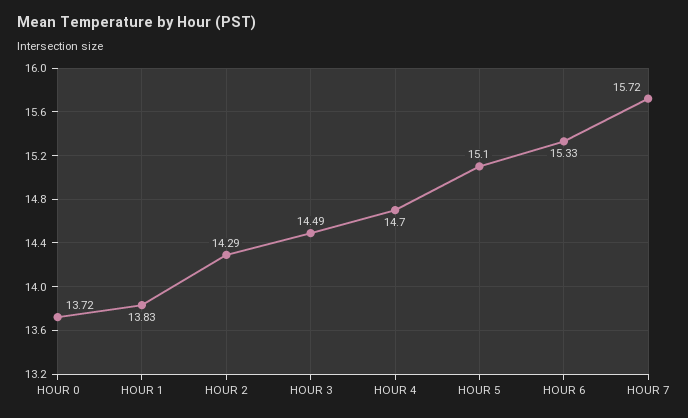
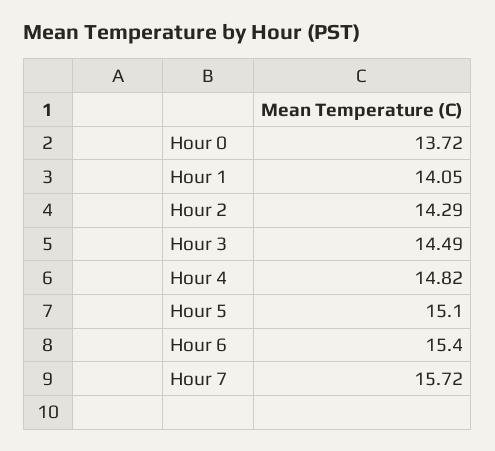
HOUR 1: 13.83 -> 14.05
HOUR 4: 14.7 -> 14.82
HOUR 6: 15.33 -> 15.4

